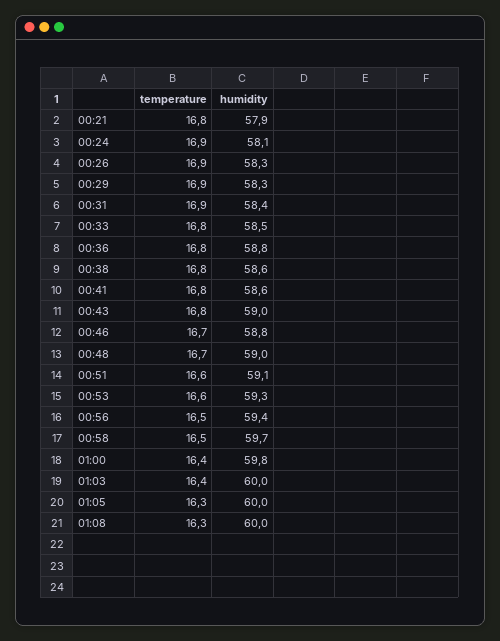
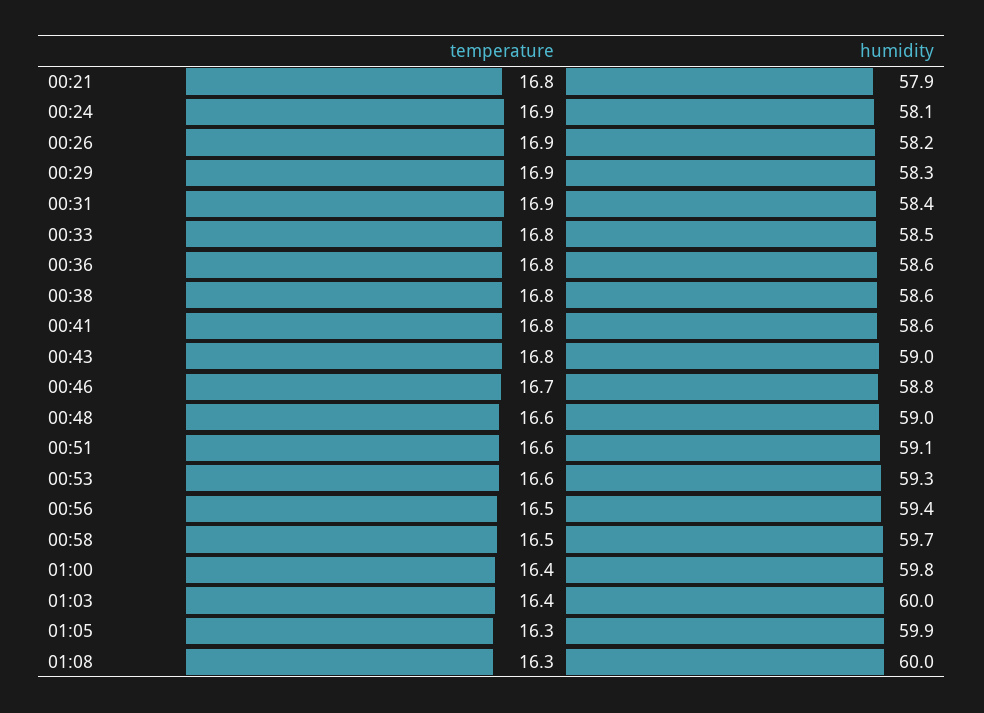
humidity, 00:26: 58.3 -> 58.2
humidity, 00:36: 58.8 -> 58.6
temperature, 00:48: 16.7 -> 16.6
humidity, 01:05: 60 -> 59.9

